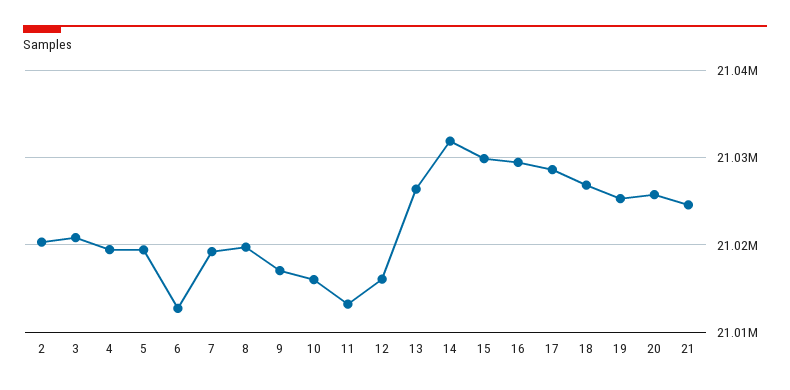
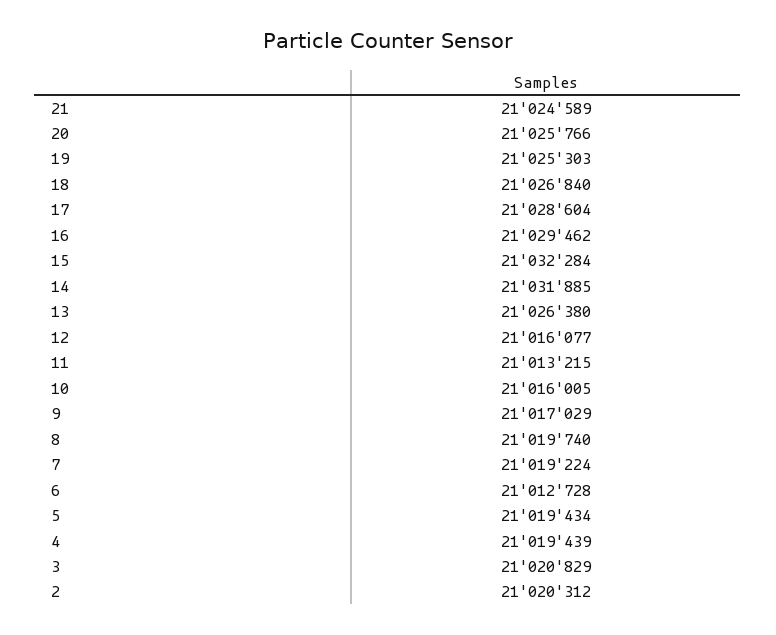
15: 21030000 -> 21032284

